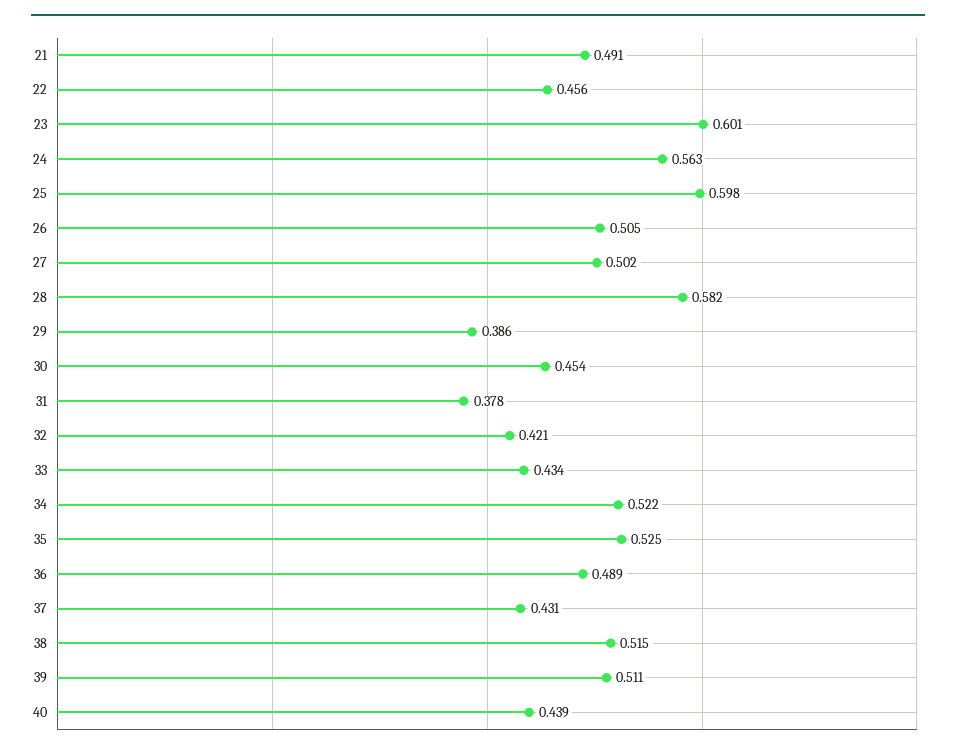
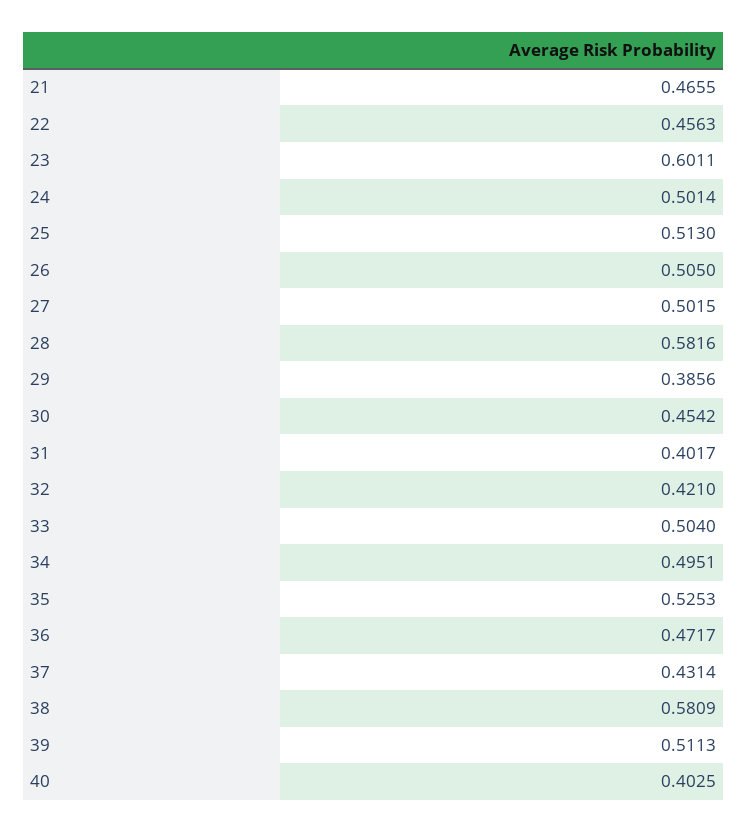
21: 0.491 -> 0.4655
24: 0.563 -> 0.5014
25: 0.598 -> 0.513
31: 0.378 -> 0.4017
33: 0.434 -> 0.504
34: 0.522 -> 0.4951
36: 0.489 -> 0.4717
38: 0.515 -> 0.5809
40: 0.439 -> 0.4025

